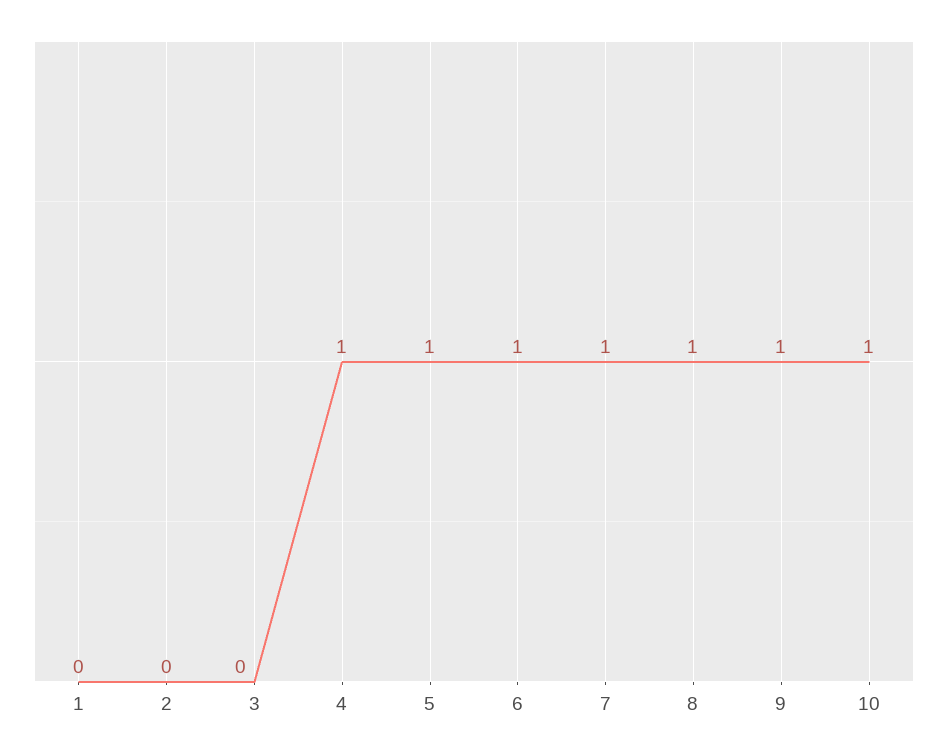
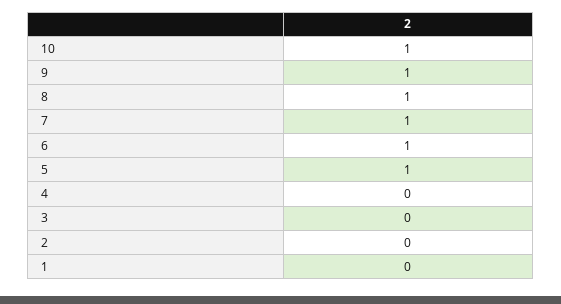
4: 1 -> 0

